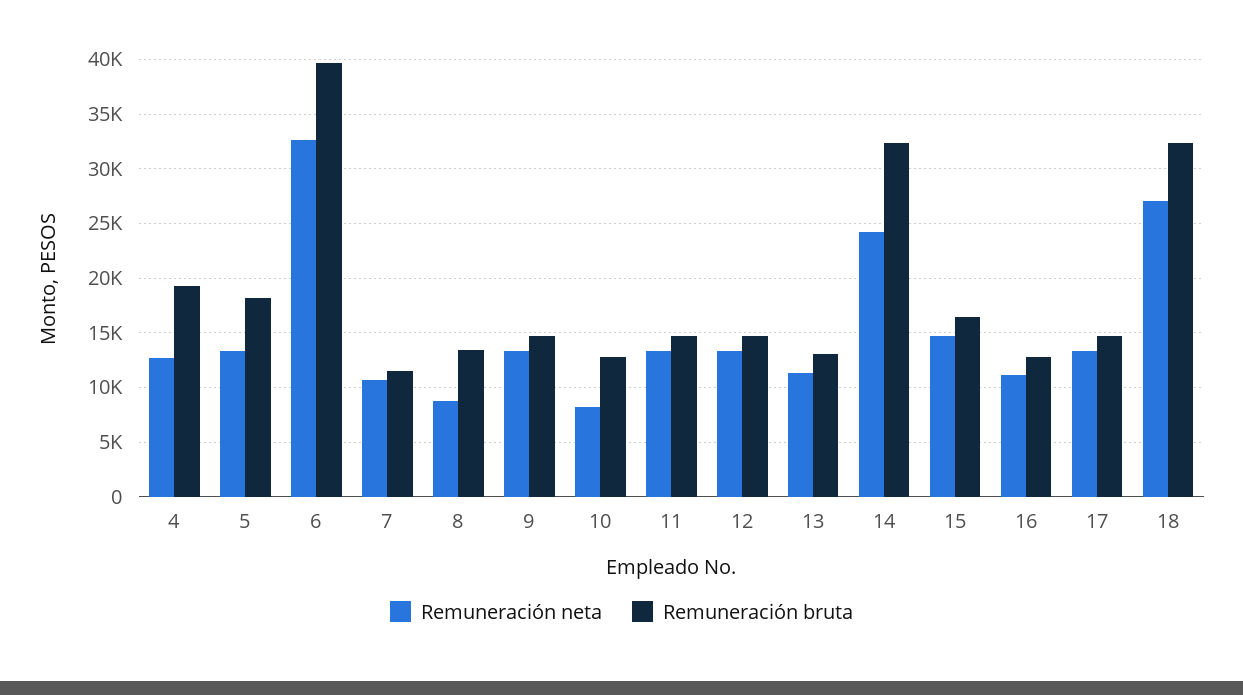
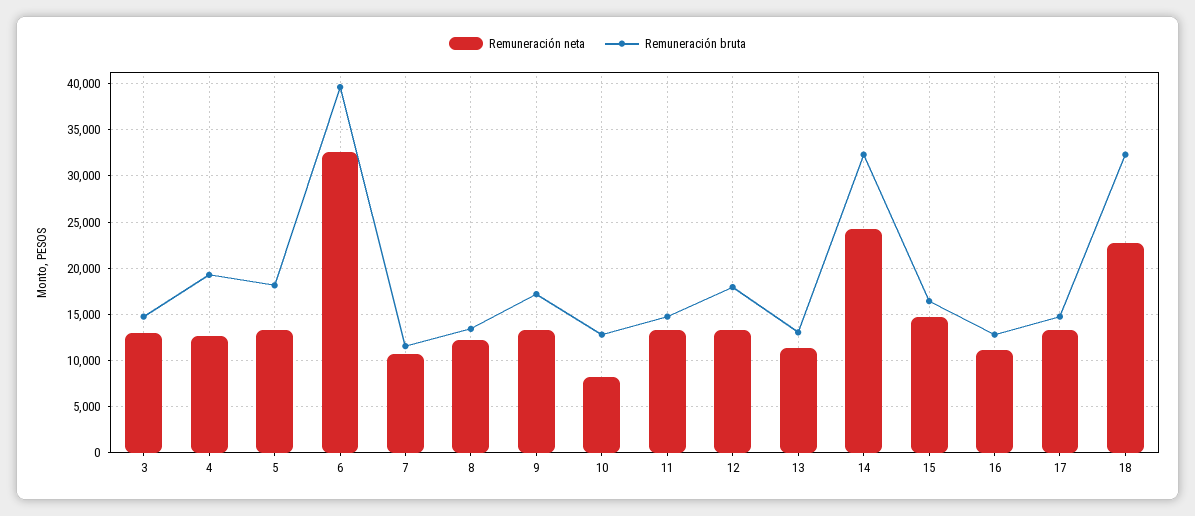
Remuneración neta, 8: 9000 -> 12000
Remuneración bruta, 9: 15000 -> 17000
Remuneración bruta, 12: 15000 -> 18000
Remuneración neta, 18: 27000 -> 23000
Remuneración neta, 3: none -> 13000
Remuneración bruta, 3: none -> 15000

